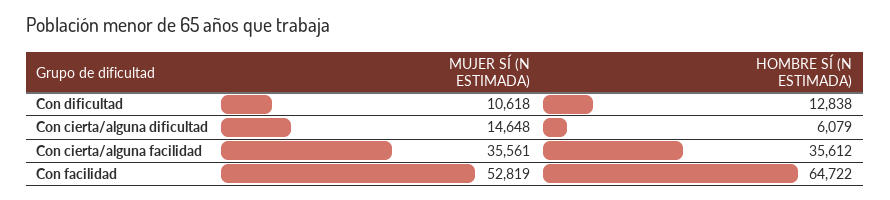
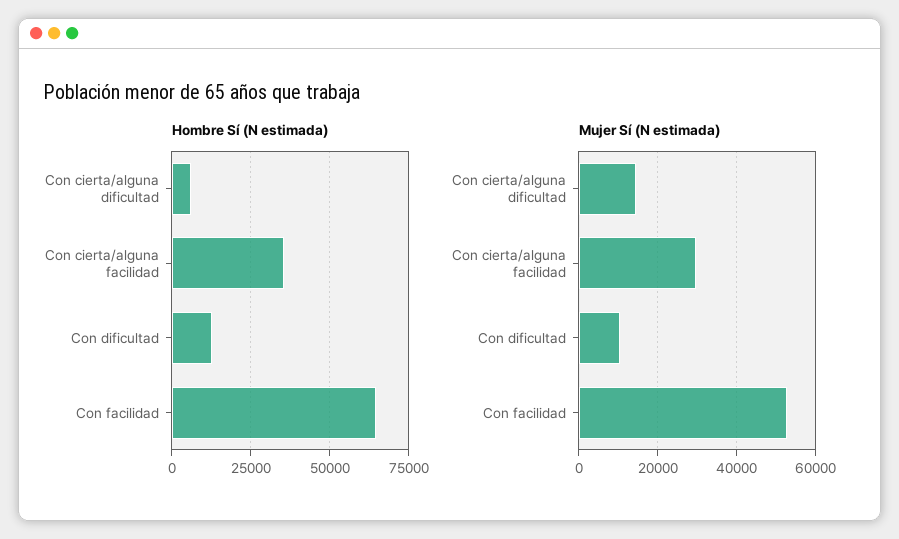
MUJER SÍ (N ESTIMADA), Con cierta/alguna facilidad: 35561 -> 30000

